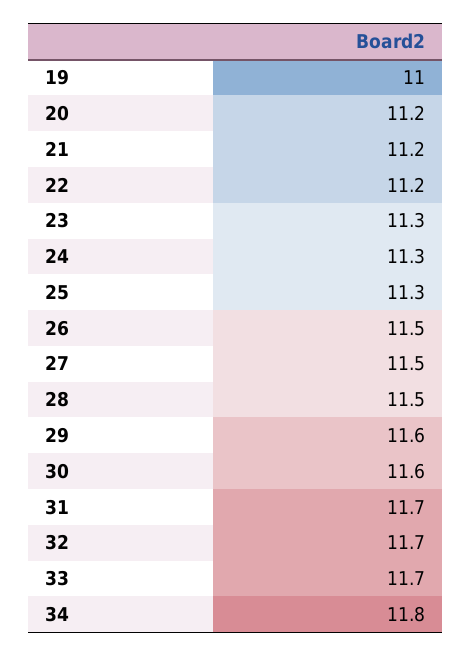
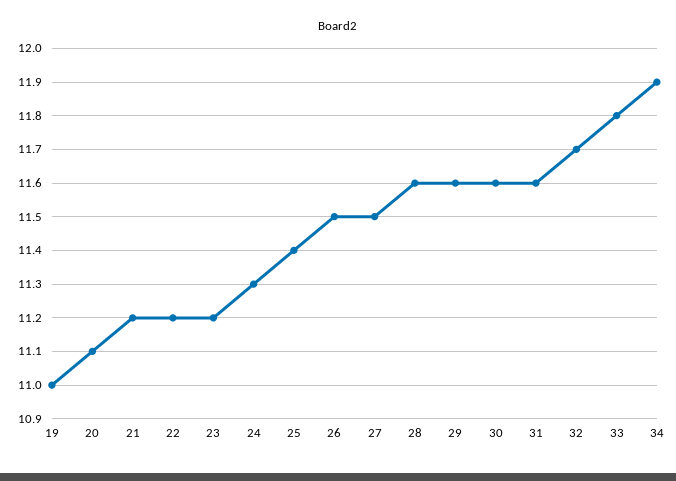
20: 11.2 -> 11.1
23: 11.3 -> 11.2
25: 11.3 -> 11.4
28: 11.5 -> 11.6
31: 11.7 -> 11.6
33: 11.7 -> 11.8
34: 11.8 -> 11.9

